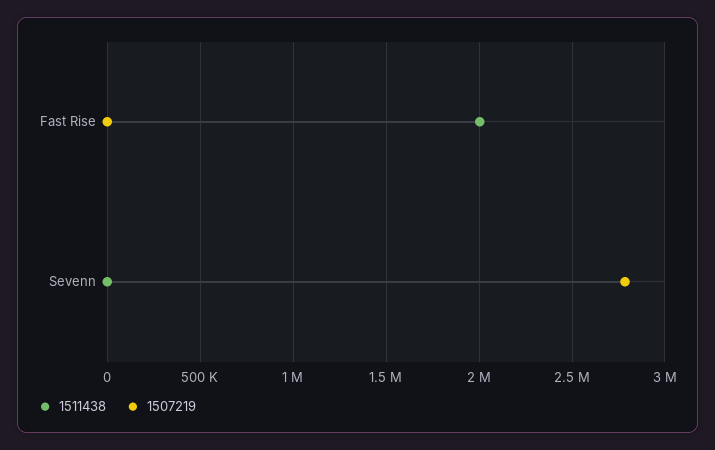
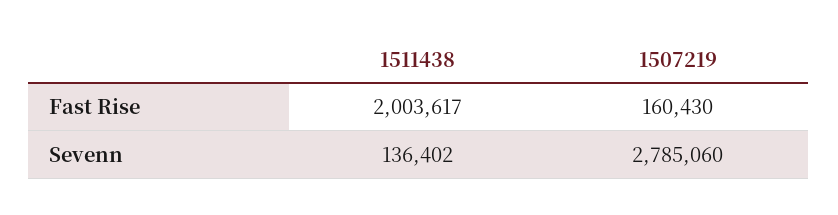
1507219, Fast Rise: 0 -> 160430
1511438, Sevenn: 0 -> 136402

